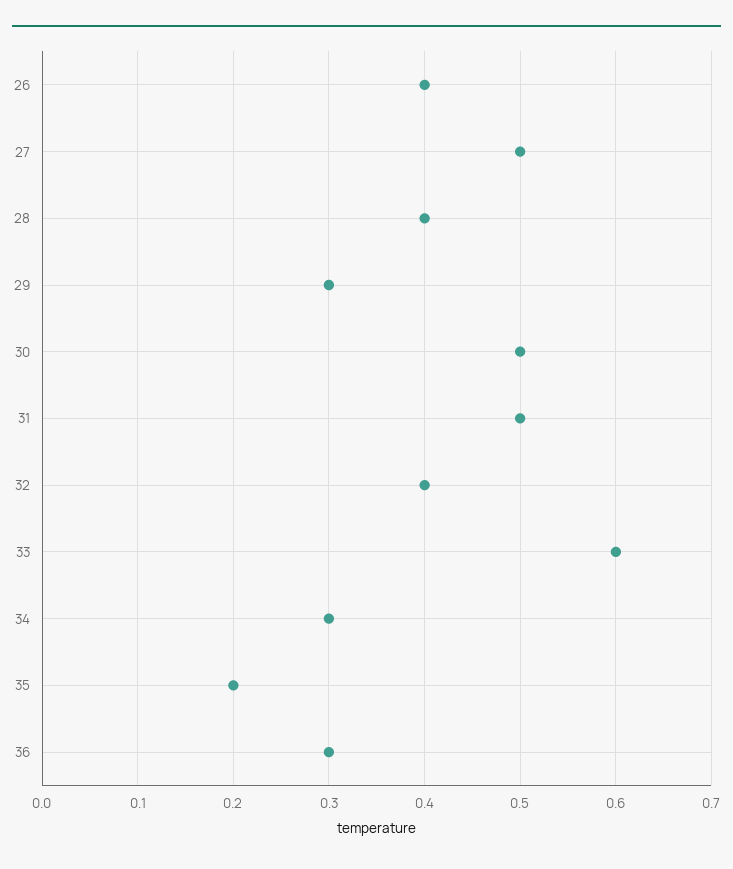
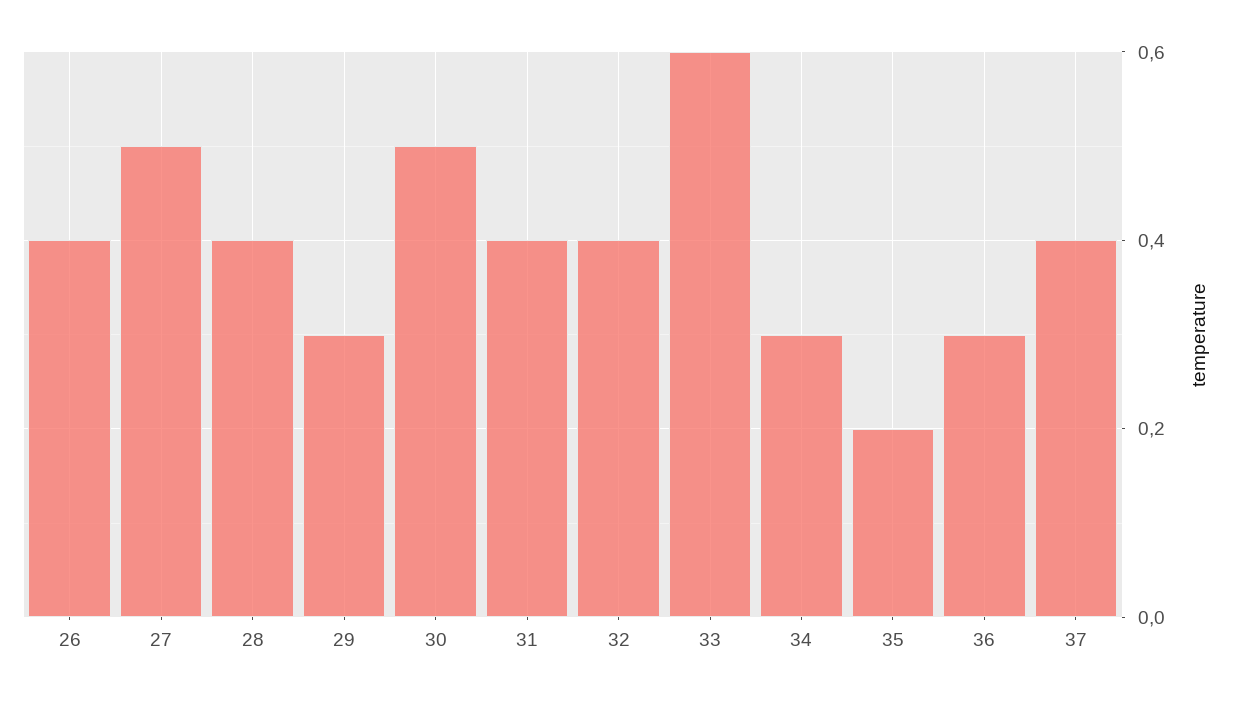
31: 0.5 -> 0.4
37: none -> 0.4

